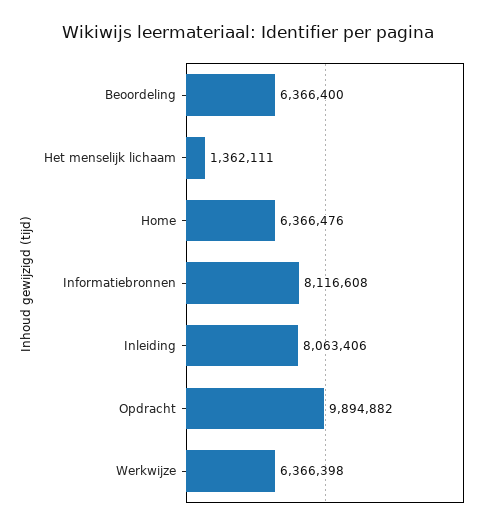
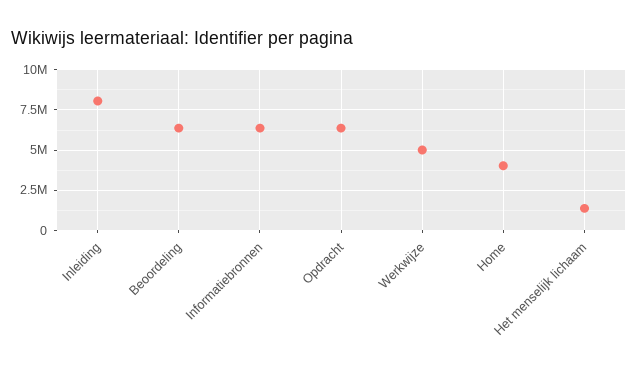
Home: 6366476 -> 4000000
Informatiebronnen: 8116608 -> 6500000
Opdracht: 9894882 -> 6500000
Werkwijze: 6366398 -> 5000000

